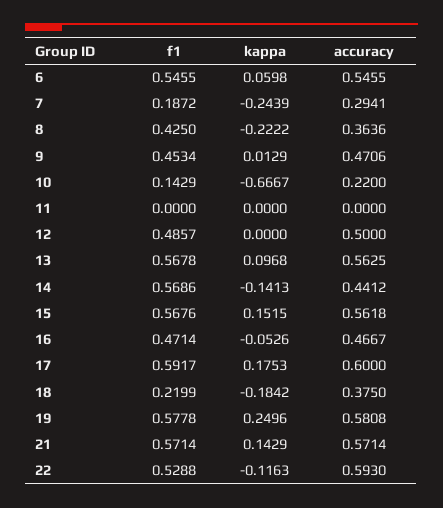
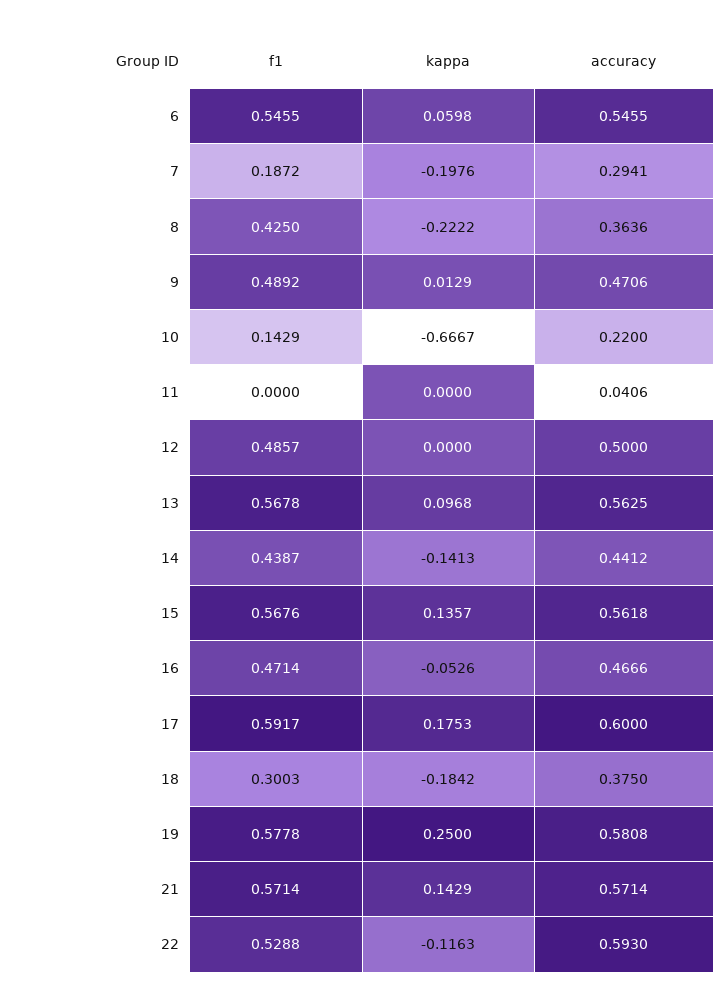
kappa, 7: -0.2439 -> -0.1976
f1, 9: 0.4534 -> 0.4892
accuracy, 11: 0 -> 0.0406
f1, 14: 0.5686 -> 0.4387
kappa, 15: 0.1515 -> 0.1357
accuracy, 16: 0.4667 -> 0.4666
f1, 18: 0.2199 -> 0.3003
kappa, 19: 0.2496 -> 0.25

